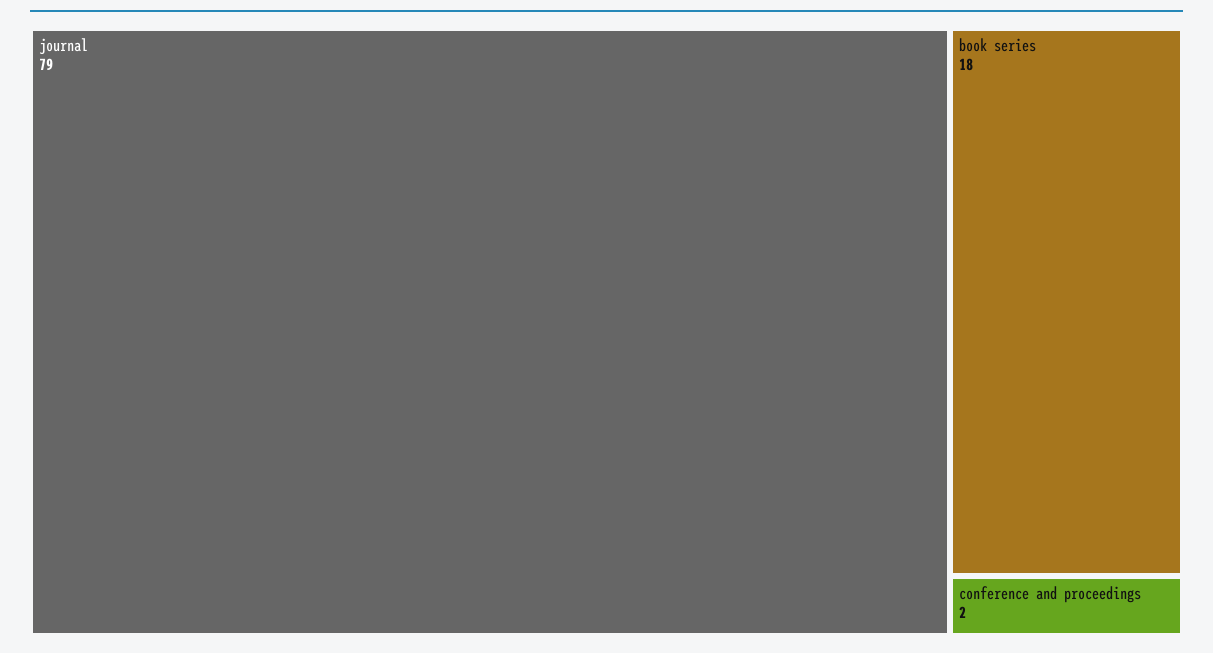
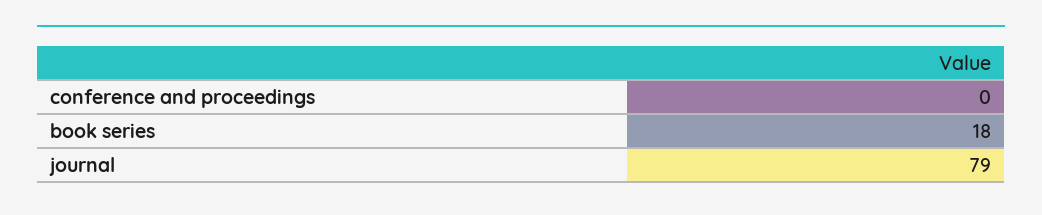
conference and proceedings: 2 -> 0

